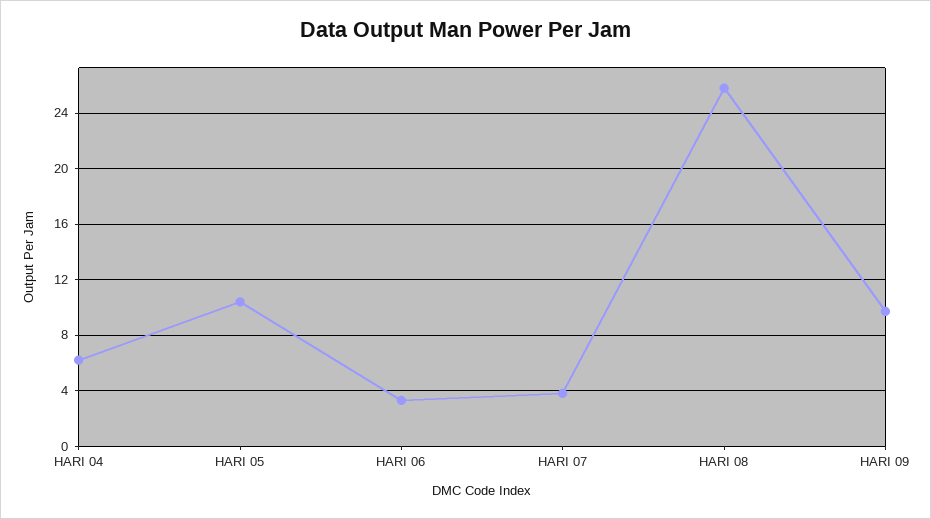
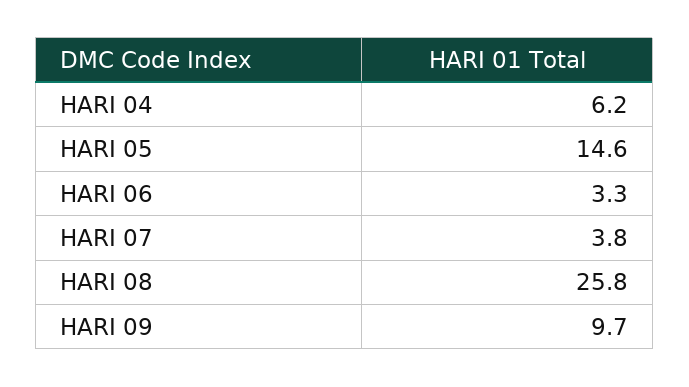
HARI 05: 10.5 -> 14.6

